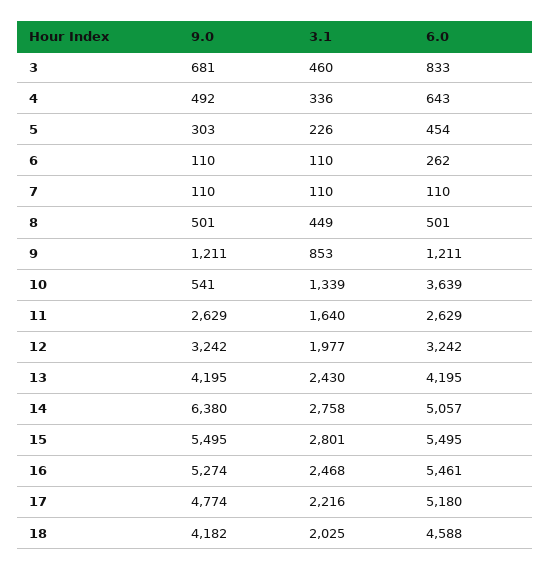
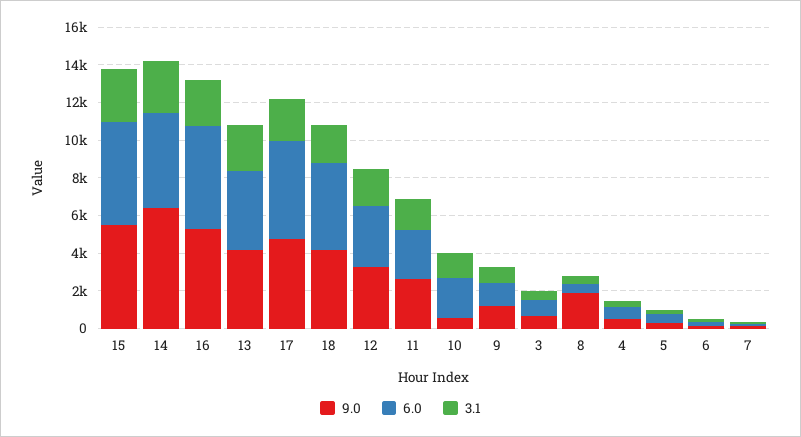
9.0, 8: 501 -> 2000
6.0, 10: 3639 -> 2000

